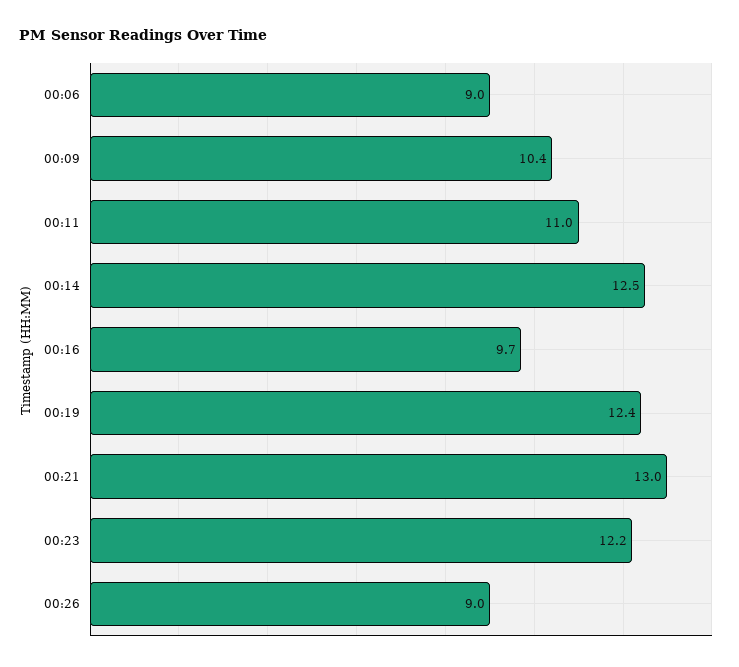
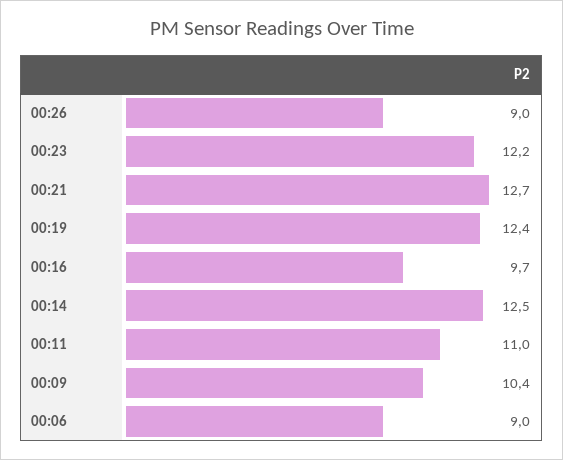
00:21: 13 -> 12.7

